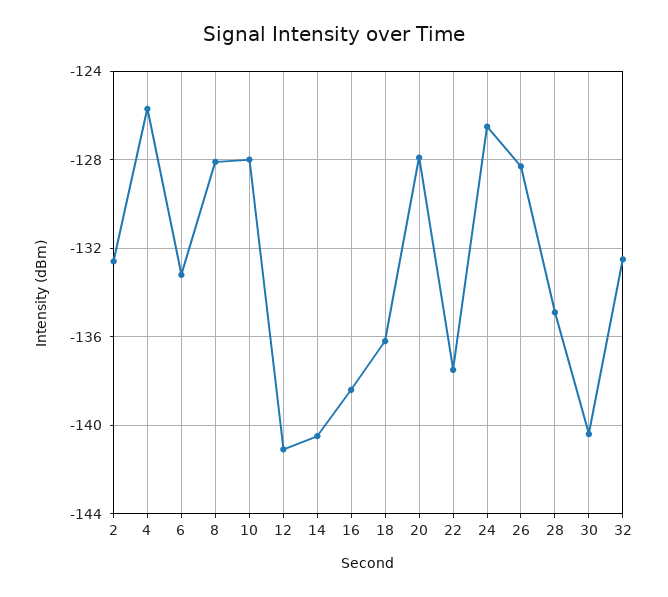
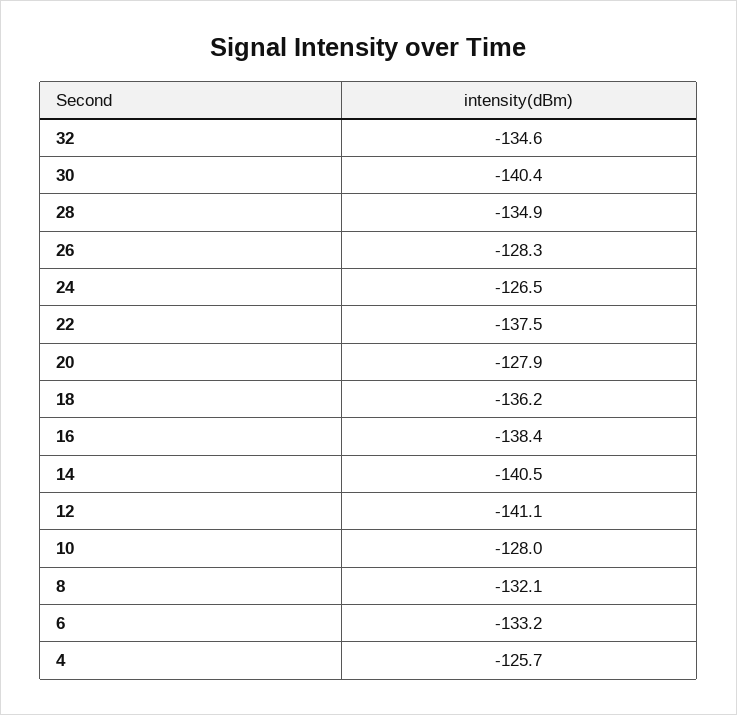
2: -132.5 -> none
8: -128 -> -132.1
32: -132.5 -> -134.6

